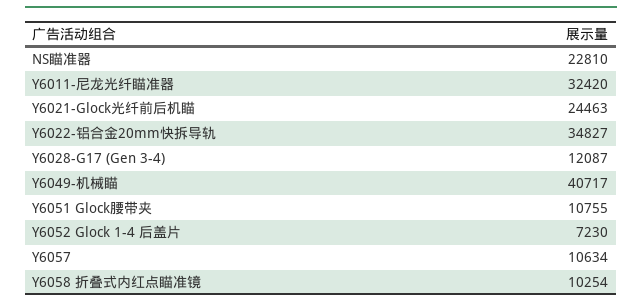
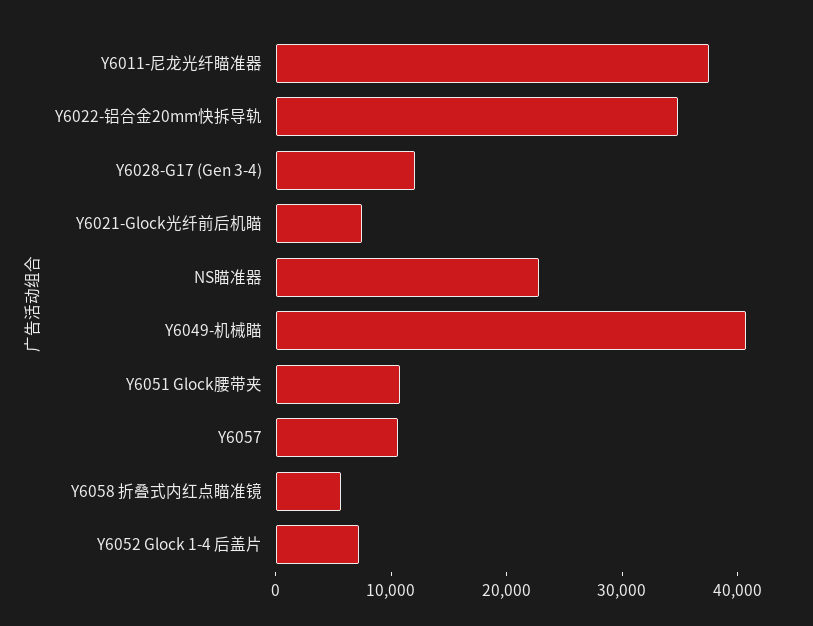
Y6011-尼龙光纤瞄准器: 32420 -> 38000
Y6021-Glock光纤前后机瞄: 24463 -> 8000
Y6058 折叠式内红点瞄准镜: 10254 -> 6000

